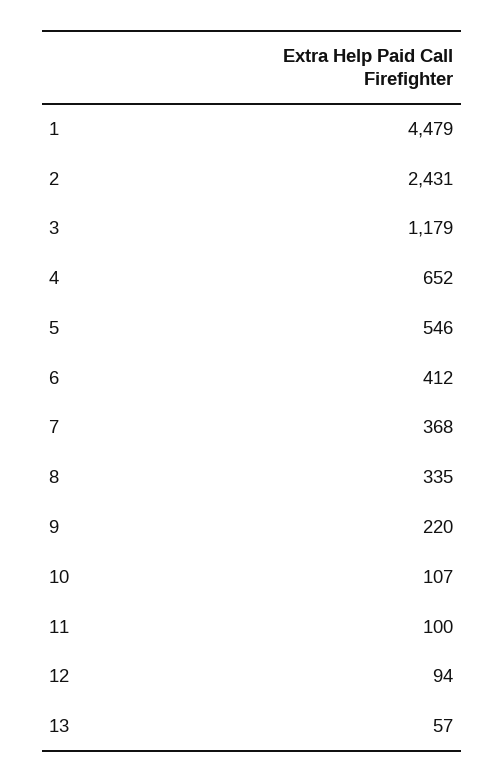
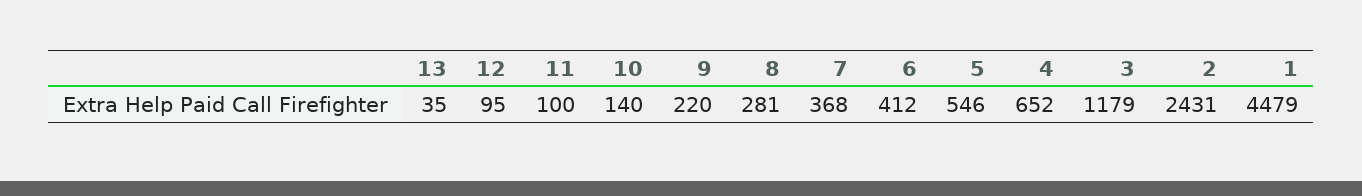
8: 335 -> 281
10: 107 -> 140
12: 94 -> 95
13: 57 -> 35

